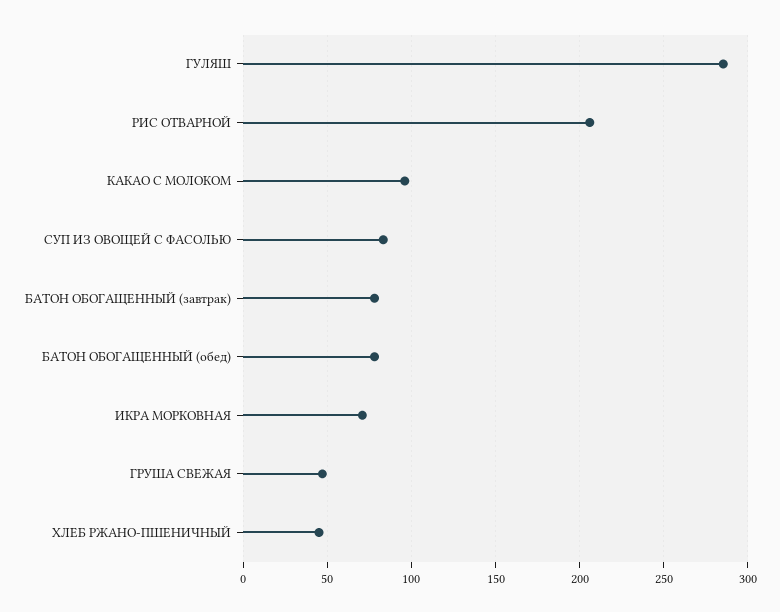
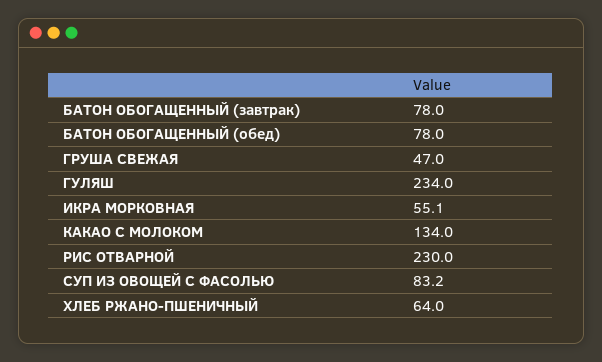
ГУЛЯШ: 285 -> 234
РИС ОТВАРНОЙ: 205 -> 230
КАКАО С МОЛОКОМ: 95 -> 134
ИКРА МОРКОВНАЯ: 70 -> 55.1
ХЛЕБ РЖАНО-ПШЕНИЧНЫЙ: 45 -> 64

